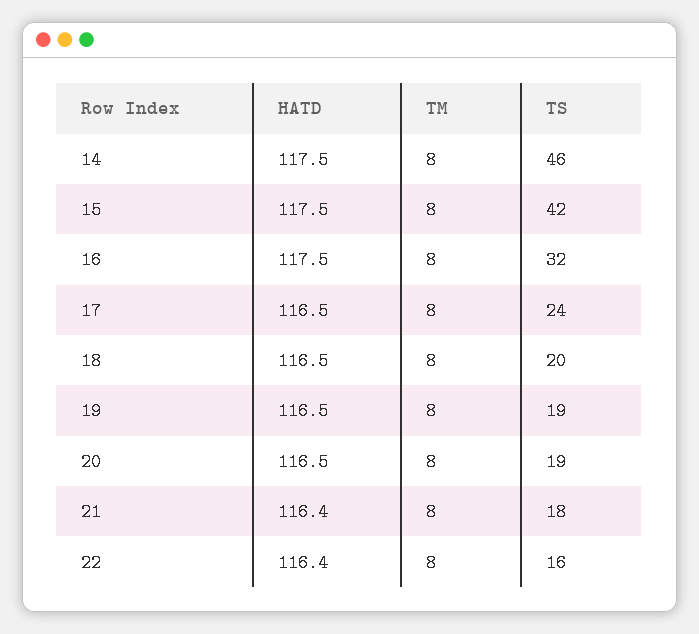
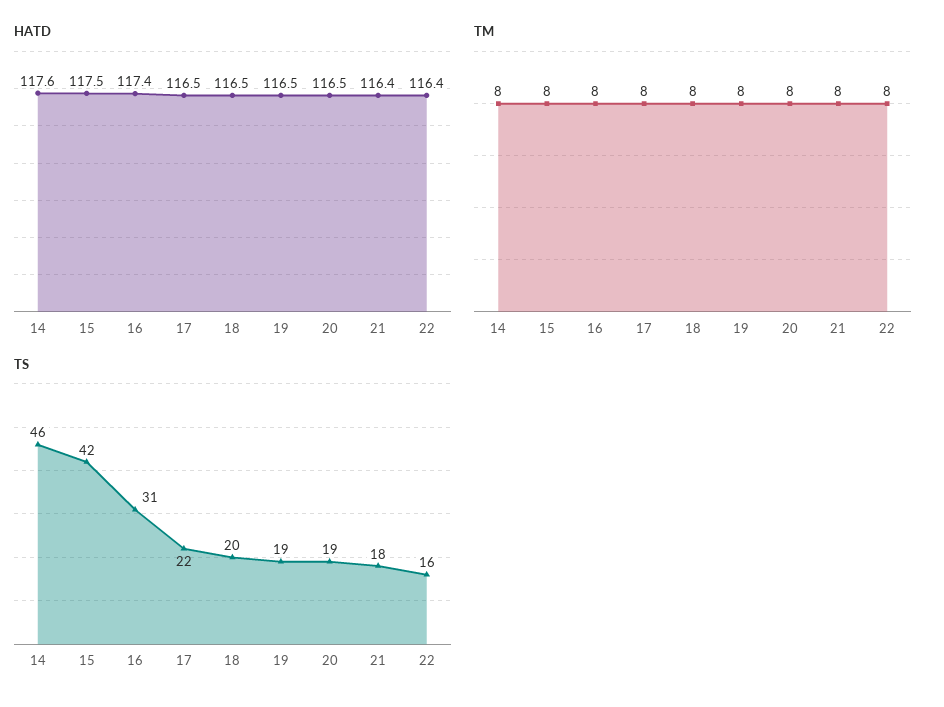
HATD, 14: 117.5 -> 117.6
HATD, 16: 117.5 -> 117.4
TS, 16: 32 -> 31
TS, 17: 24 -> 22

